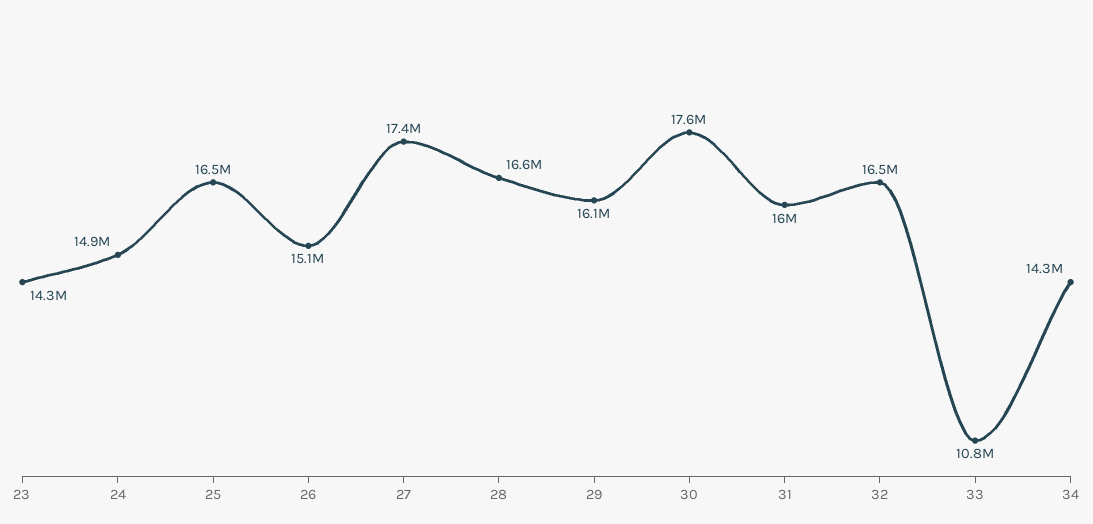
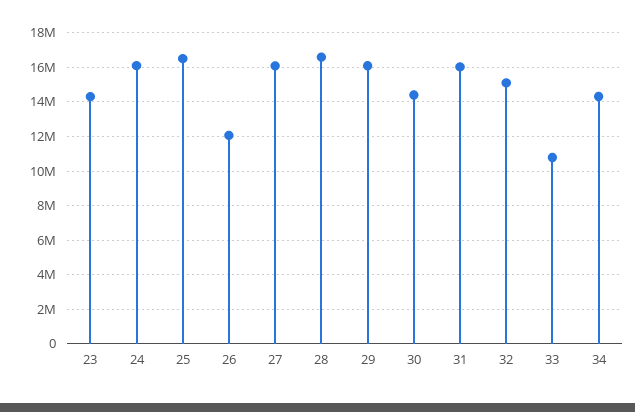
24: 14900000 -> 16000000
26: 15100000 -> 12000000
27: 17400000 -> 16000000
30: 17600000 -> 14500000
32: 16500000 -> 15000000

